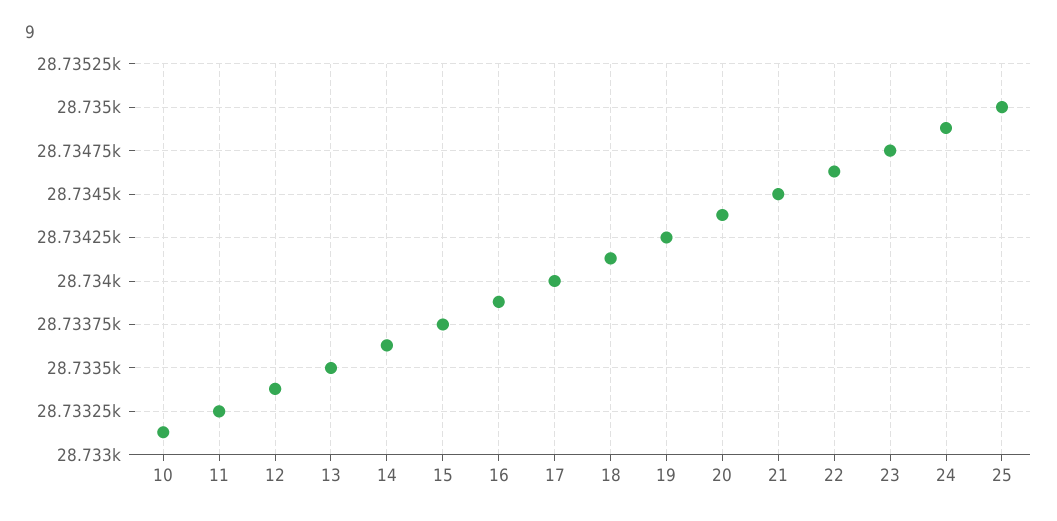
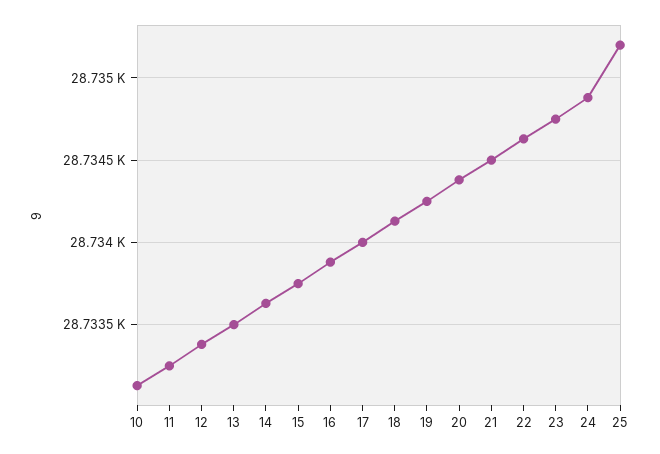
25: 28735 -> 28735.2

